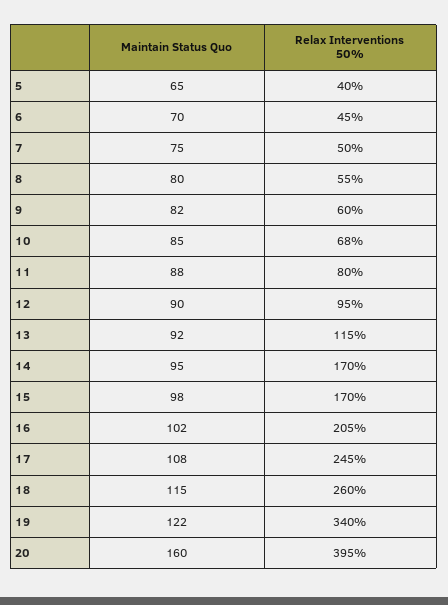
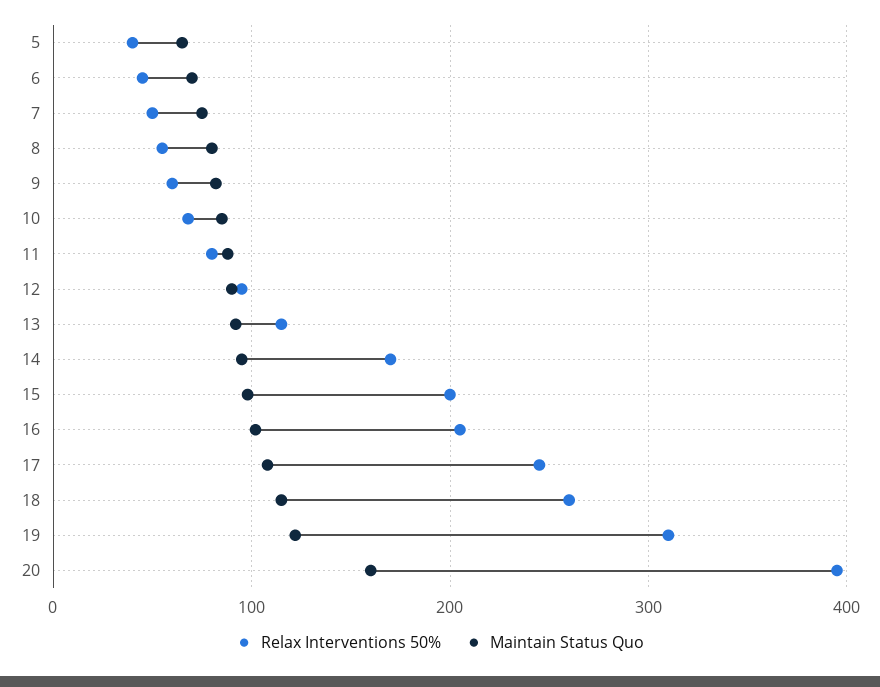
Relax Interventions 50%, 15: 170 -> 200
Relax Interventions 50%, 19: 340 -> 310

